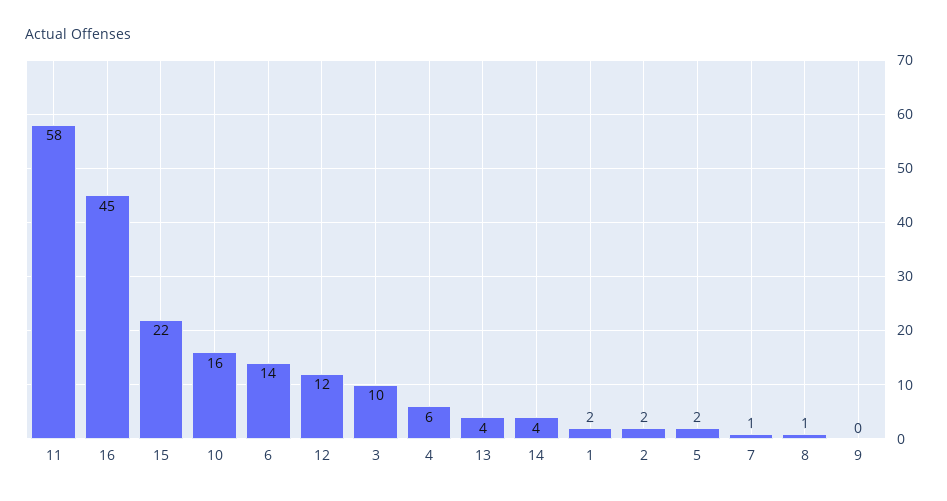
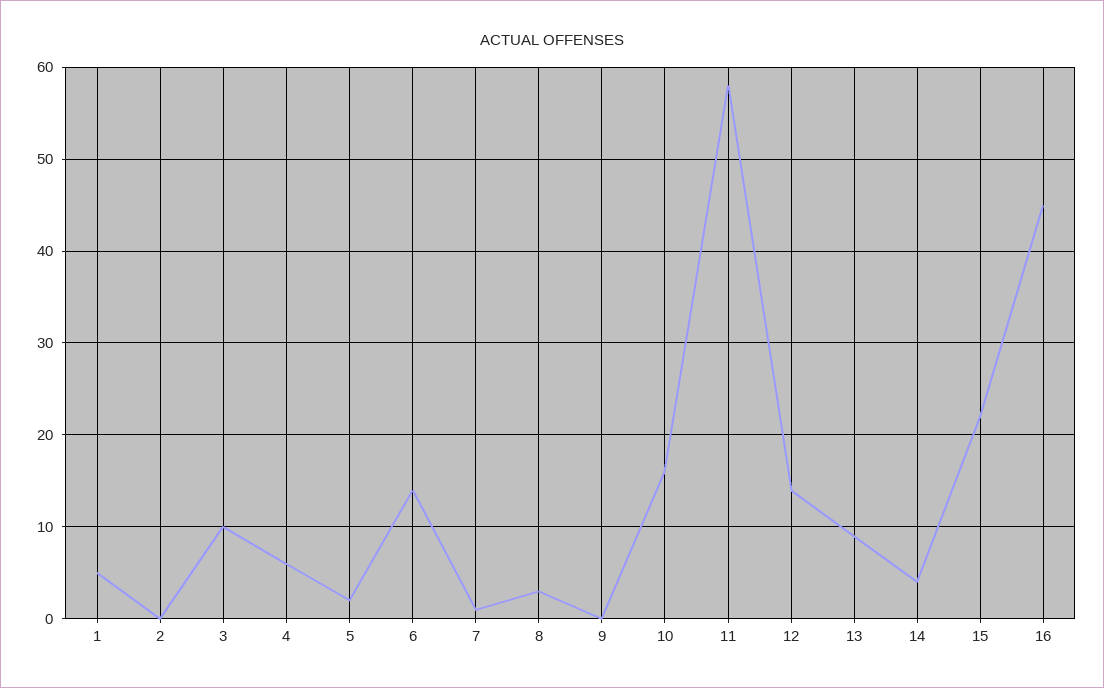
12: 12 -> 14
13: 4 -> 9
1: 2 -> 5
2: 2 -> 0
8: 1 -> 3

